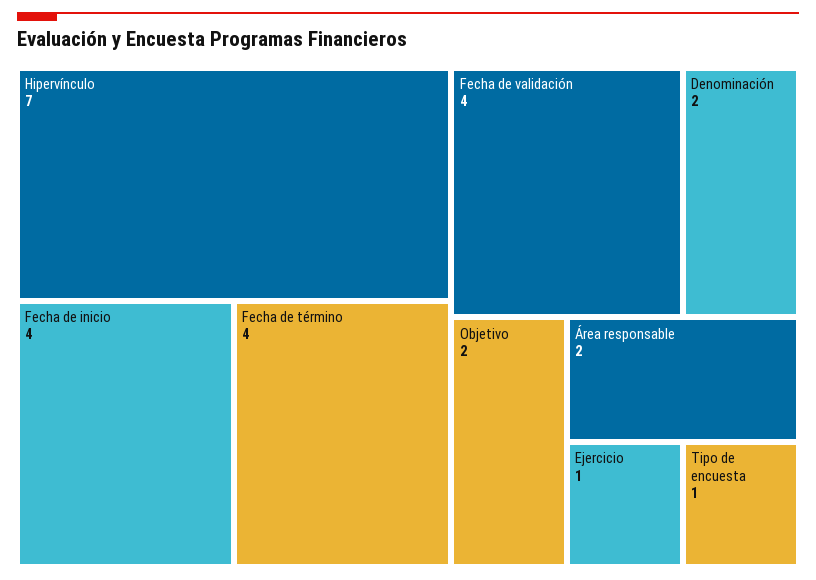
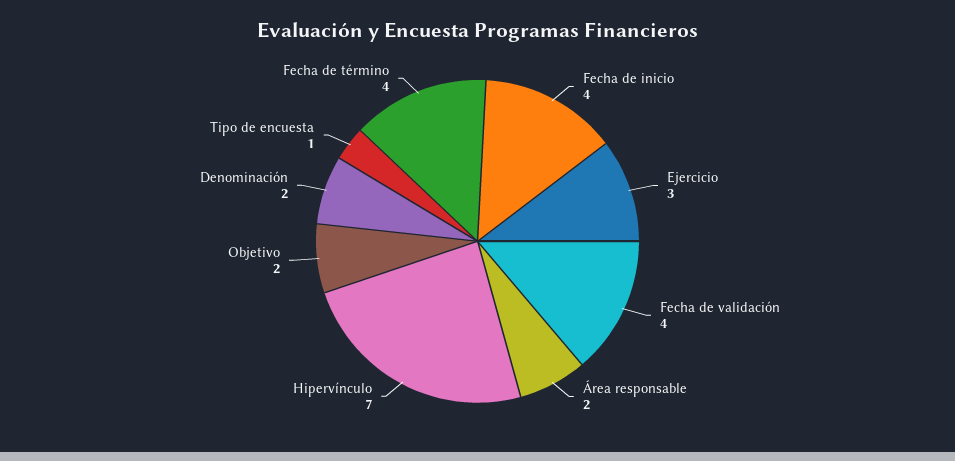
Ejercicio: 1 -> 3

